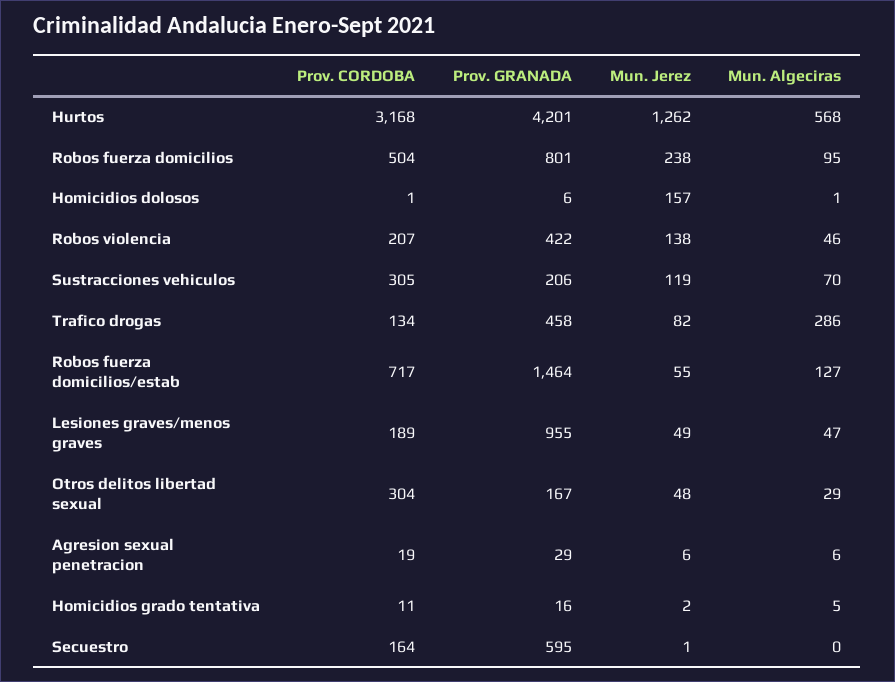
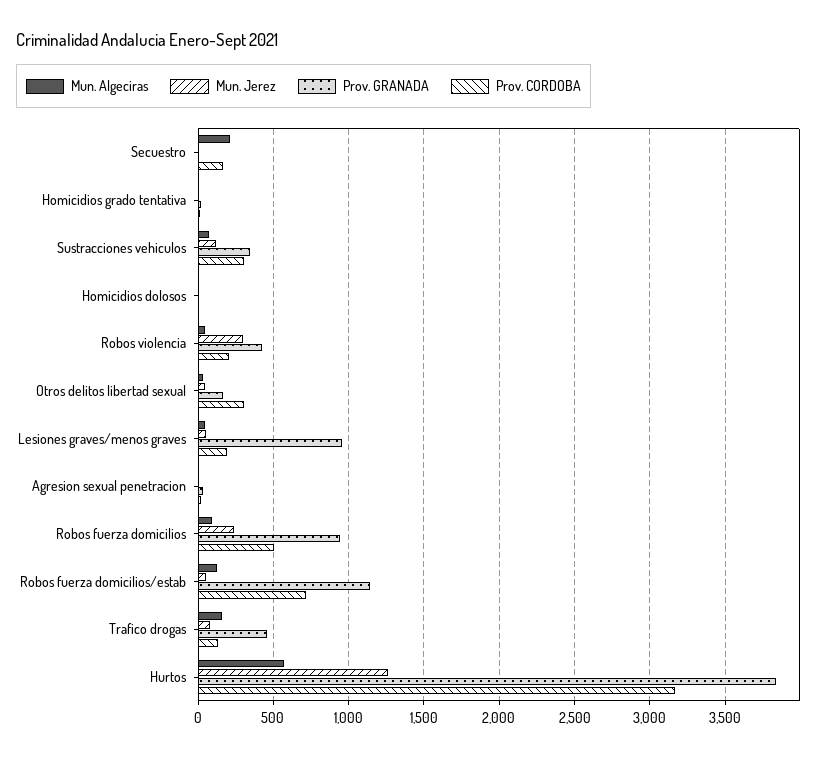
Prov. GRANADA, Hurtos: 4201 -> 3850
Prov. GRANADA, Robos fuerza domicilios: 801 -> 950
Mun. Jerez, Homicidios dolosos: 157 -> 0
Mun. Jerez, Robos violencia: 138 -> 300
Prov. GRANADA, Sustracciones vehiculos: 206 -> 350
Mun. Algeciras, Trafico drogas: 286 -> 150
Prov. GRANADA, Robos fuerza domicilios/estab: 1464 -> 1150
Prov. GRANADA, Secuestro: 595 -> 0
Mun. Algeciras, Secuestro: 0 -> 200

